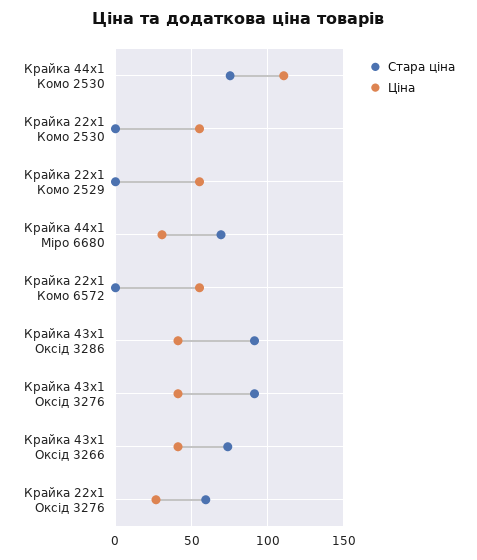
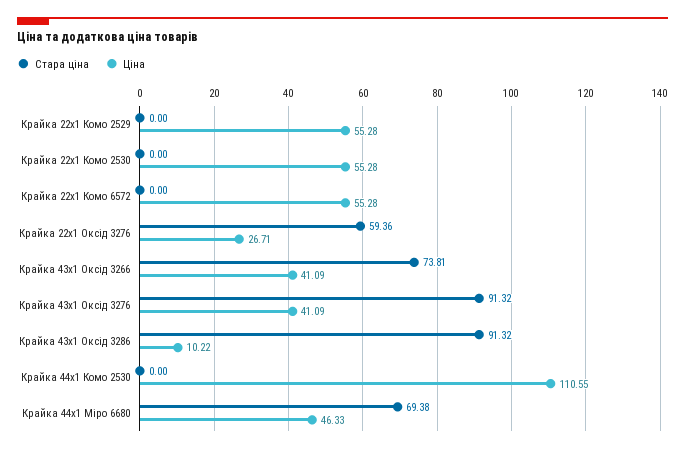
Стара ціна, Крайка 44x1 Комо 2530: 75 -> 0
Ціна, Крайка 44x1 Міро 6680: 30 -> 46.33
Ціна, Крайка 43x1 Оксід 3286: 40 -> 10.22

